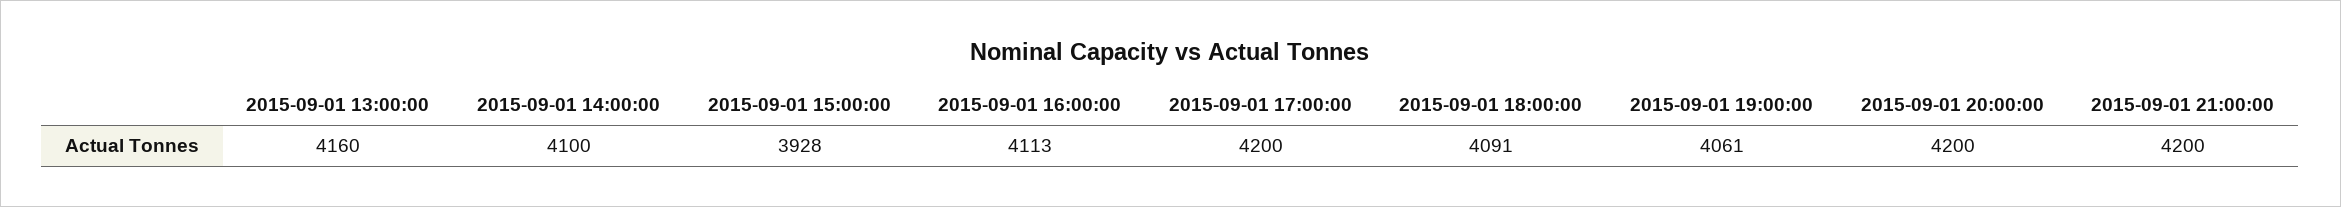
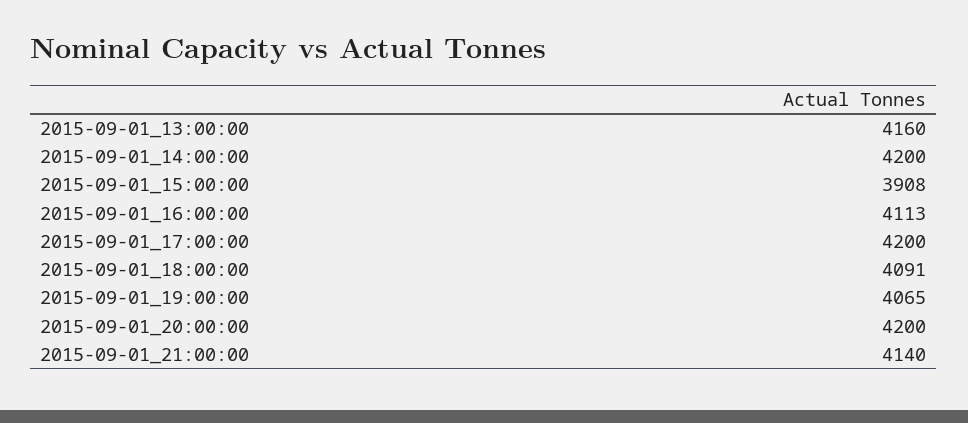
2015-09-01 14:00:00: 4100 -> 4200
2015-09-01 15:00:00: 3928 -> 3908
2015-09-01 19:00:00: 4061 -> 4065
2015-09-01 21:00:00: 4200 -> 4140

